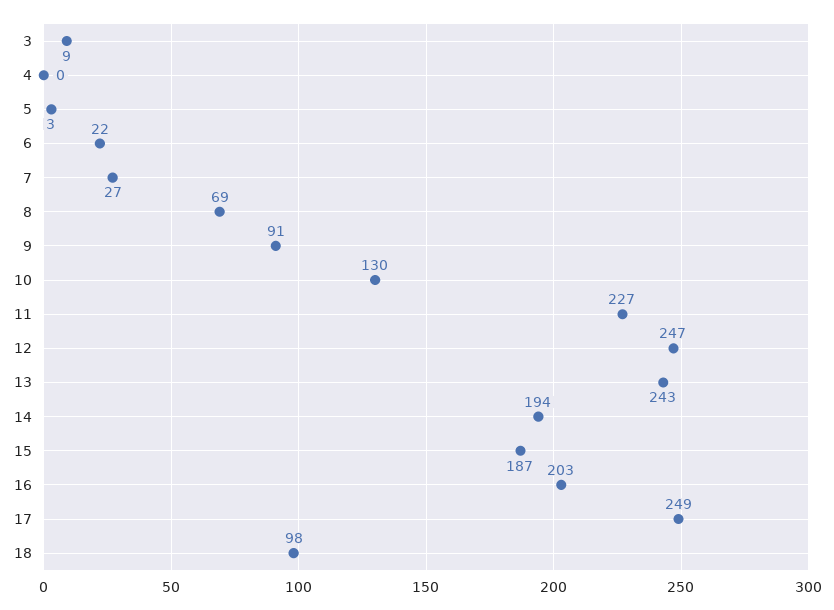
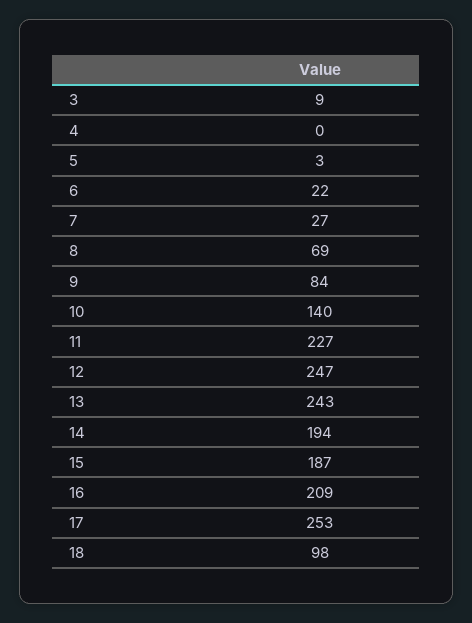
9: 91 -> 84
10: 130 -> 140
16: 203 -> 209
17: 249 -> 253

